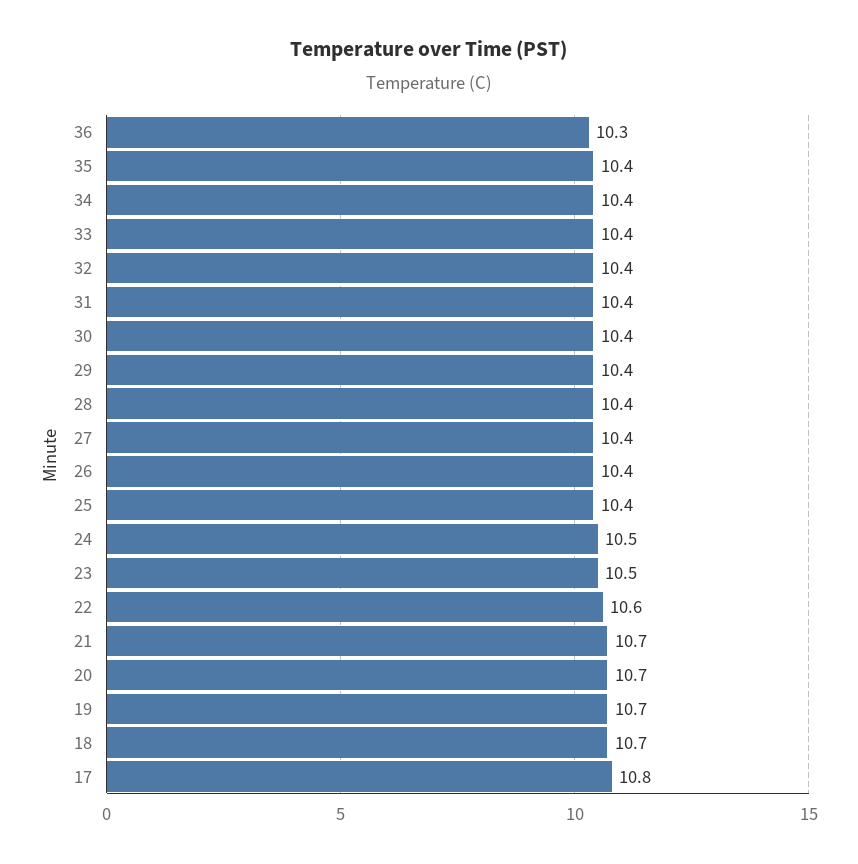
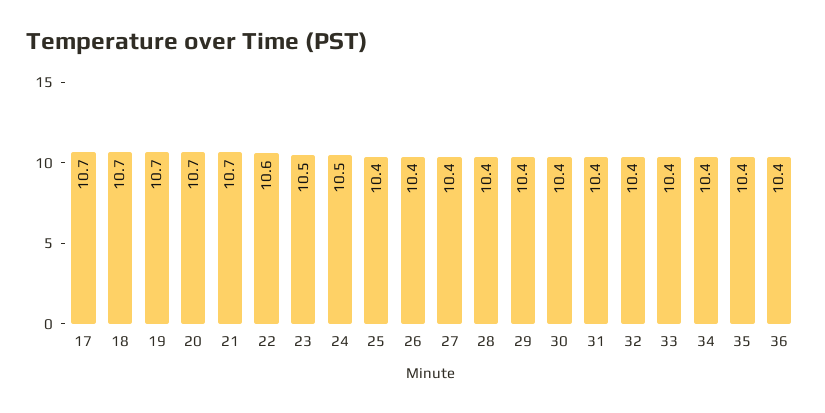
36: 10.3 -> 10.4
17: 10.8 -> 10.7

